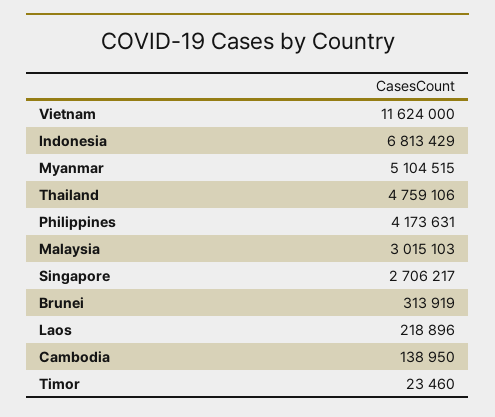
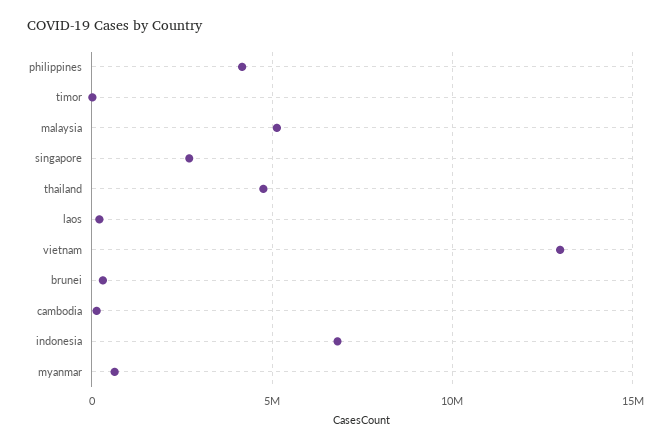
Vietnam: 11624000 -> 13000000
Myanmar: 5104515 -> 500000
Malaysia: 3015103 -> 5000000

